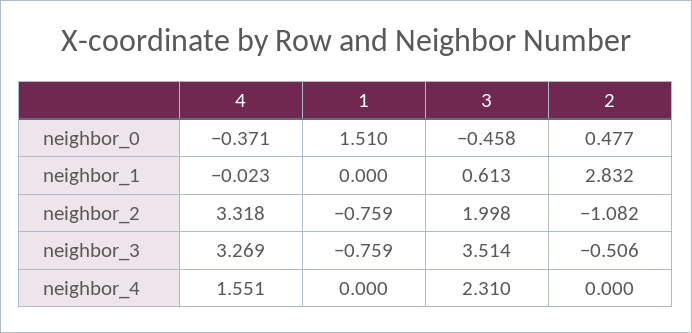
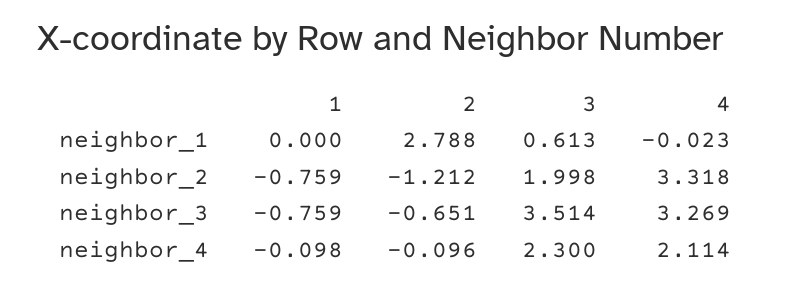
4, neighbor_0: -0.371 -> none
1, neighbor_0: 1.51 -> none
3, neighbor_0: -0.458 -> none
2, neighbor_0: 0.477 -> none
2, neighbor_1: 2.832 -> 2.788
2, neighbor_2: -1.082 -> -1.212
2, neighbor_3: -0.506 -> -0.651
4, neighbor_4: 1.551 -> 2.114
1, neighbor_4: 0 -> -0.098
3, neighbor_4: 2.31 -> 2.3
2, neighbor_4: 0 -> -0.096

